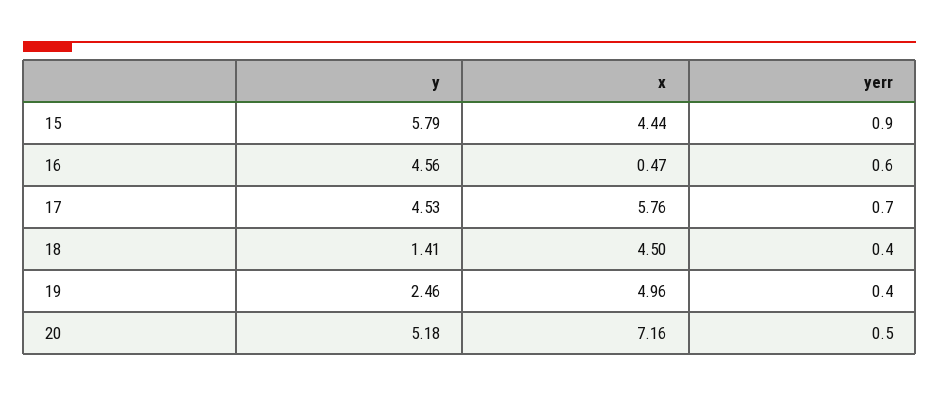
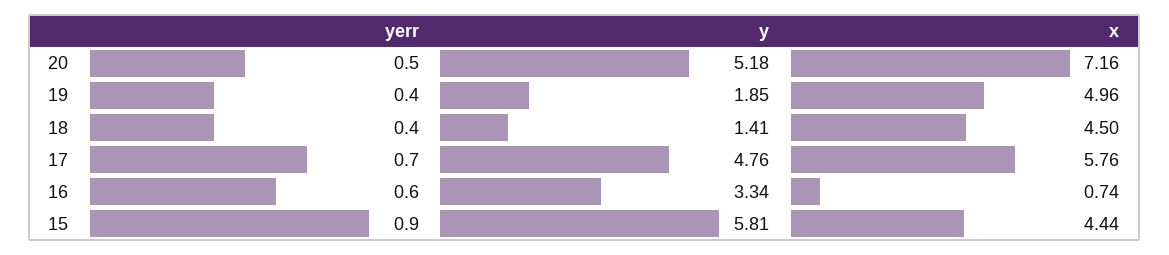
y, 15: 5.79 -> 5.81
y, 16: 4.56 -> 3.34
x, 16: 0.47 -> 0.74
y, 17: 4.53 -> 4.76
y, 19: 2.46 -> 1.85

